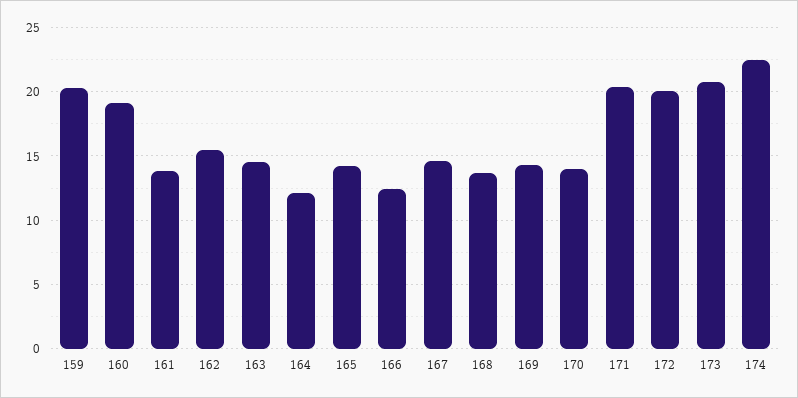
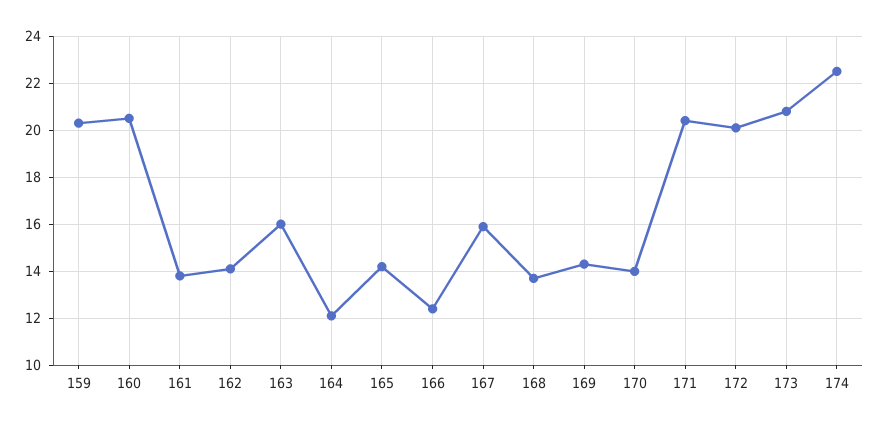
160: 19 -> 20.5
162: 15.5 -> 14
163: 14.5 -> 16
167: 14.5 -> 16

